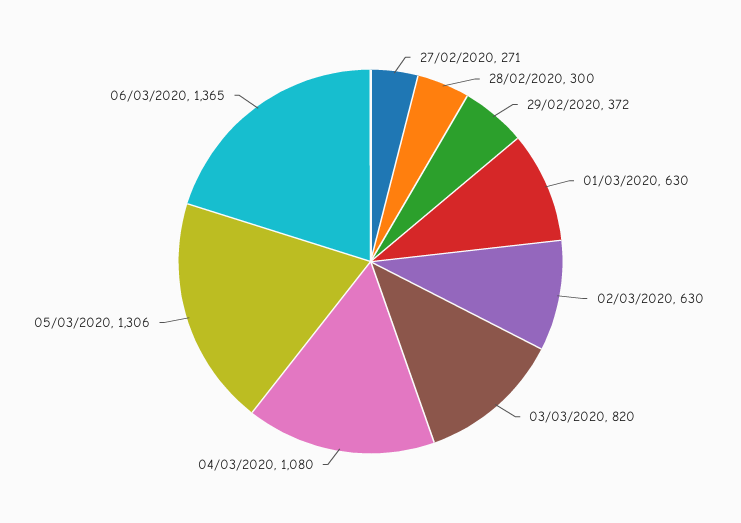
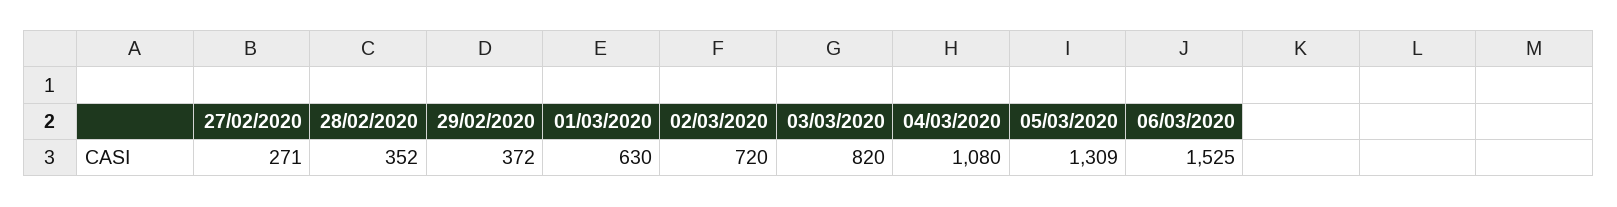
28/02/2020: 300 -> 352
02/03/2020: 630 -> 720
05/03/2020: 1306 -> 1309
06/03/2020: 1365 -> 1525

